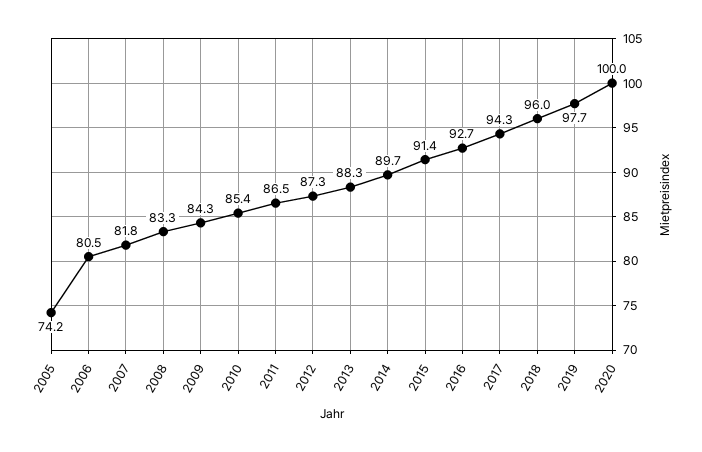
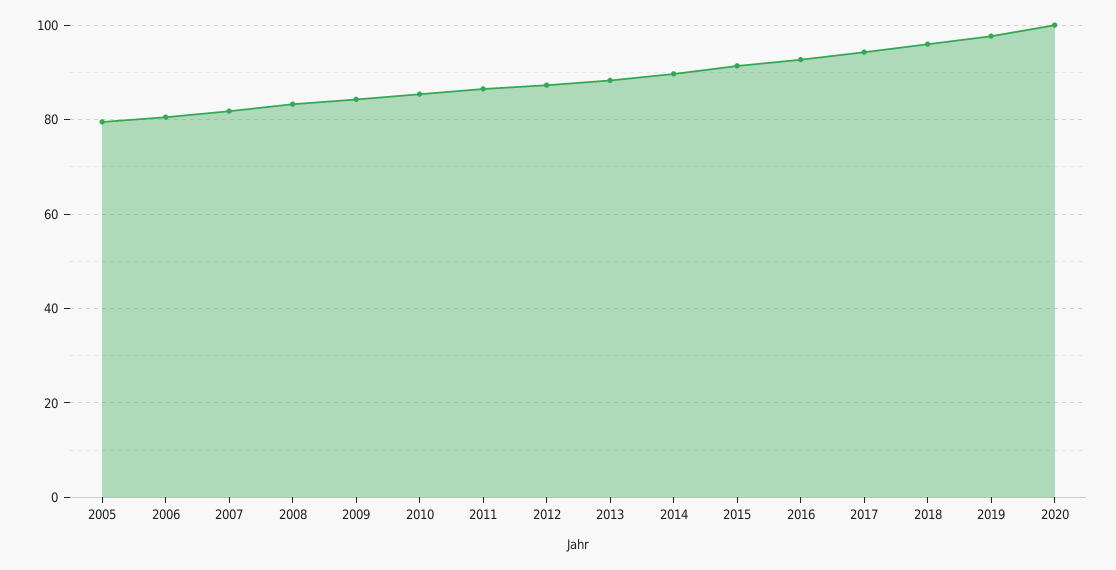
2005: 74.2 -> 80

